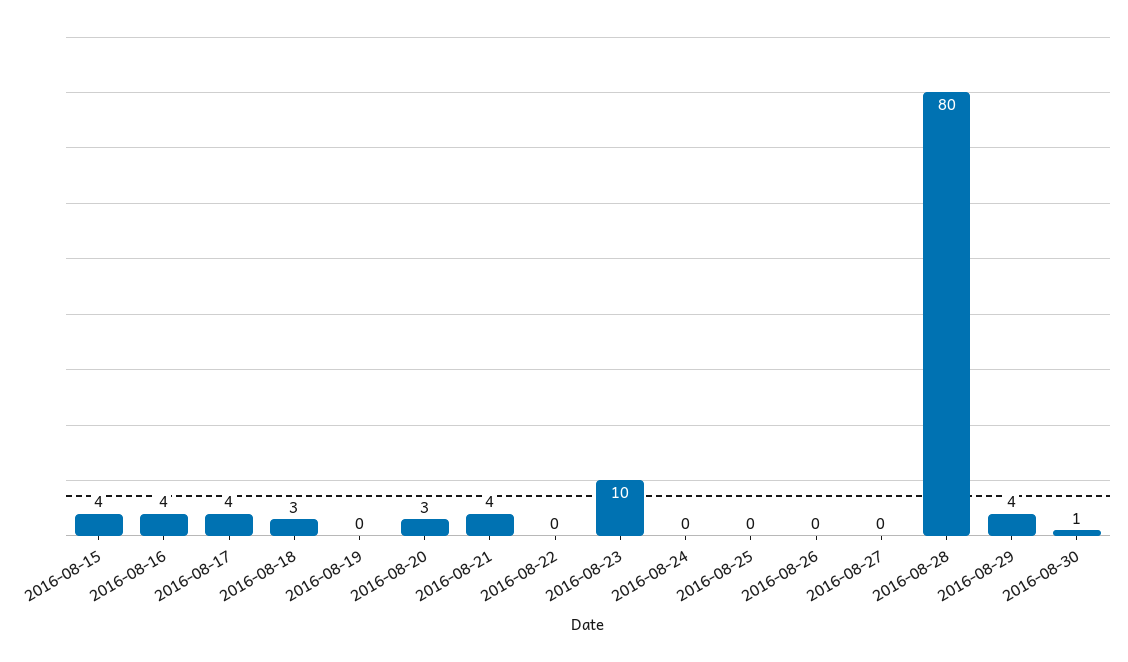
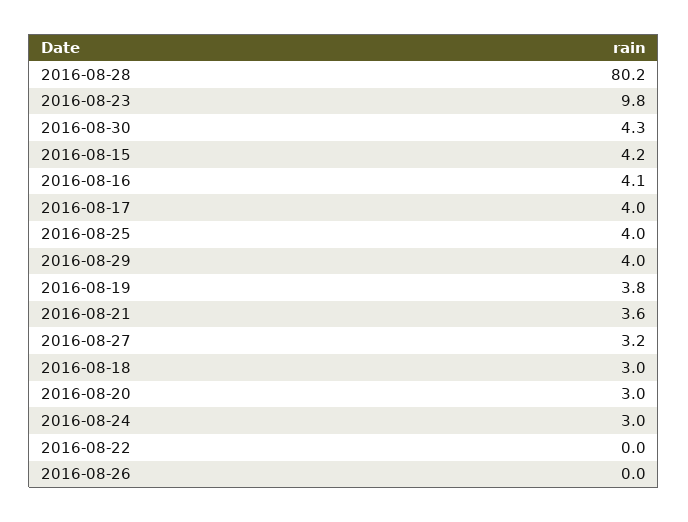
2016-08-19: 0 -> 3.8
2016-08-24: 0 -> 3
2016-08-25: 0 -> 4
2016-08-27: 0 -> 3.2
2016-08-30: 1 -> 4.3

